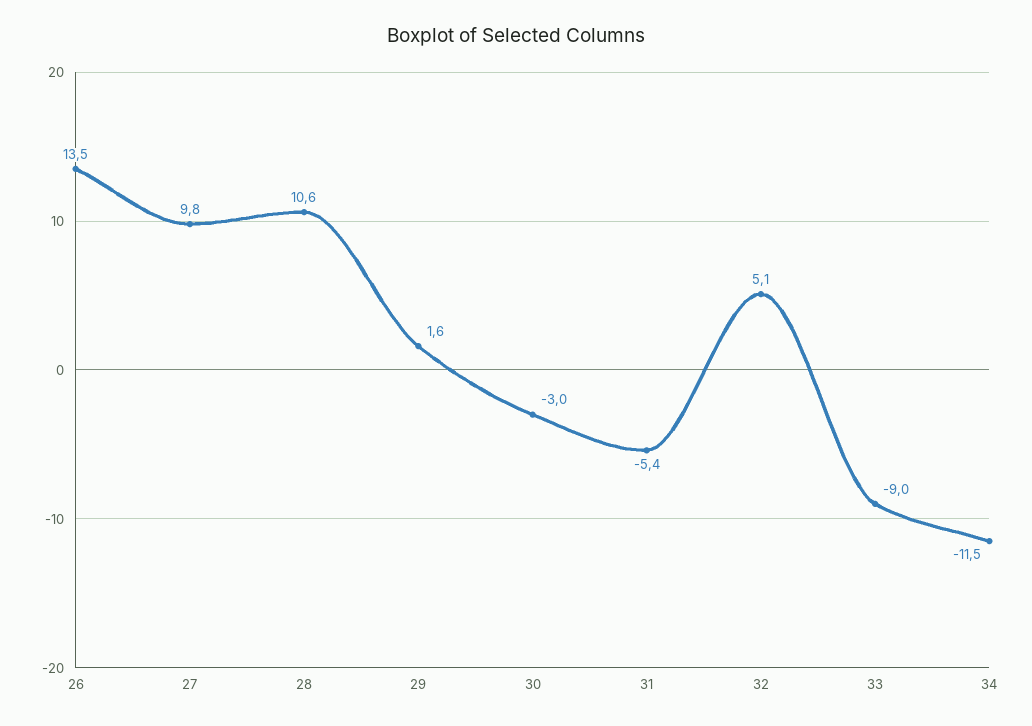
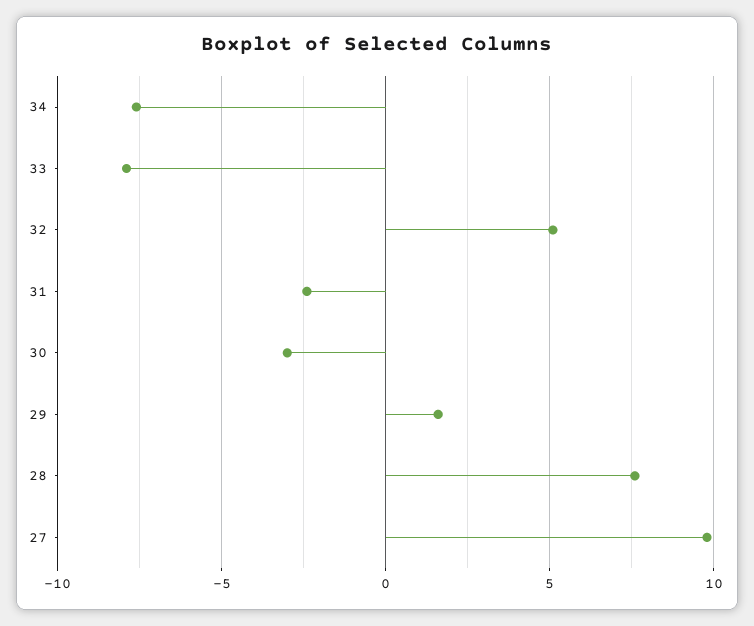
26: 13.5 -> none
28: 10.6 -> 7.5
31: -5.4 -> -2.5
33: -9 -> -8
34: -11.5 -> -7.5

